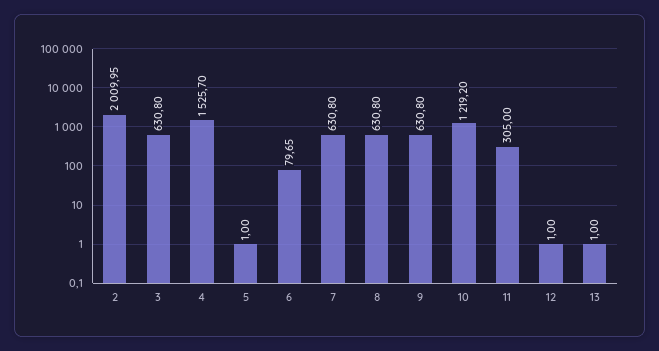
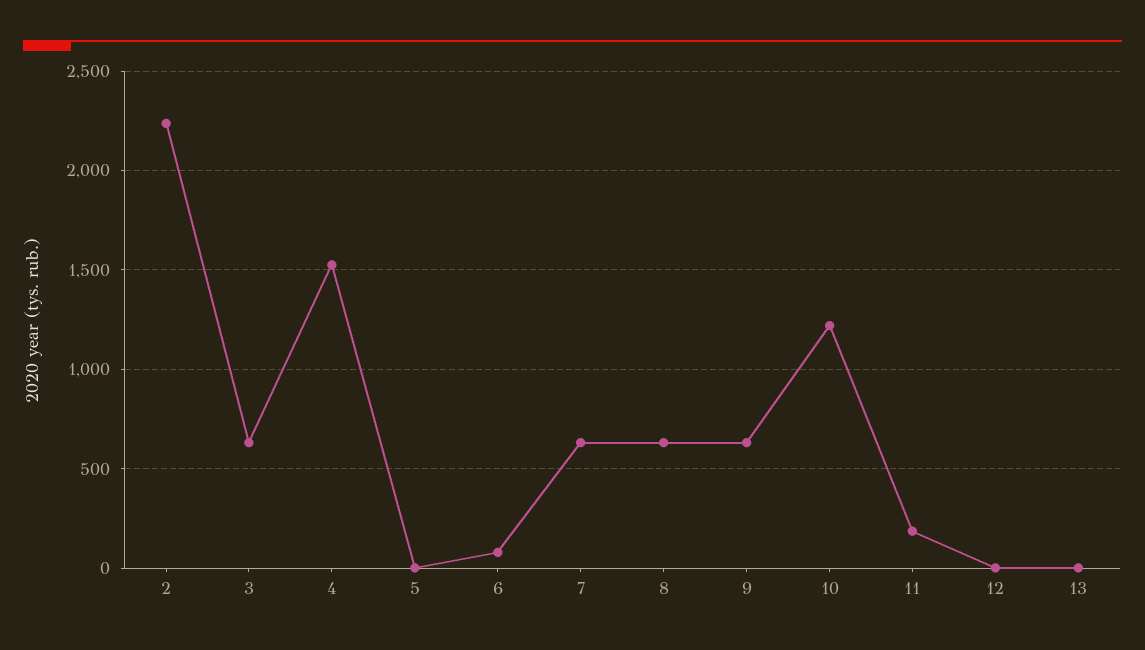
2: 2009.95 -> 2250
11: 305 -> 200

